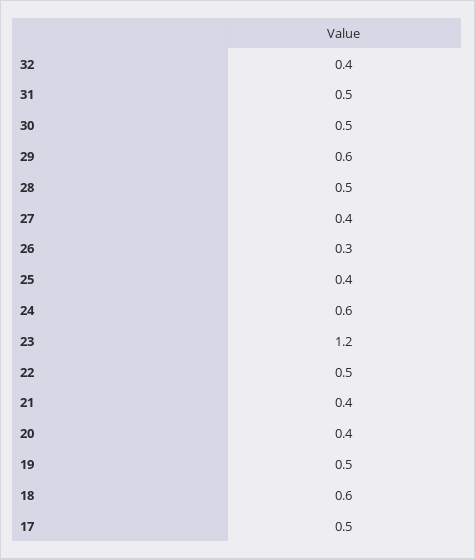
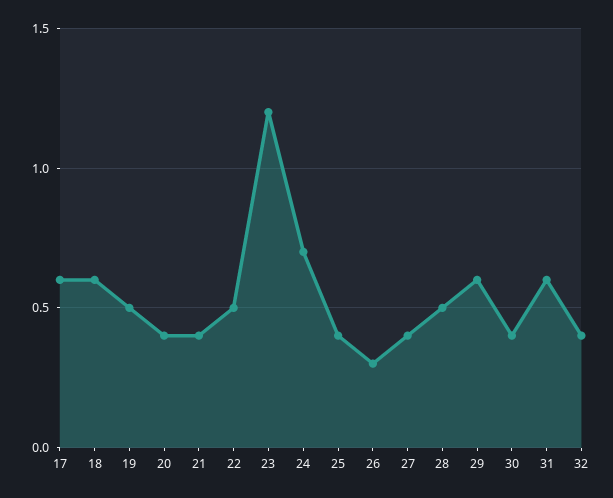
31: 0.5 -> 0.6
30: 0.5 -> 0.4
24: 0.6 -> 0.7
17: 0.5 -> 0.6

